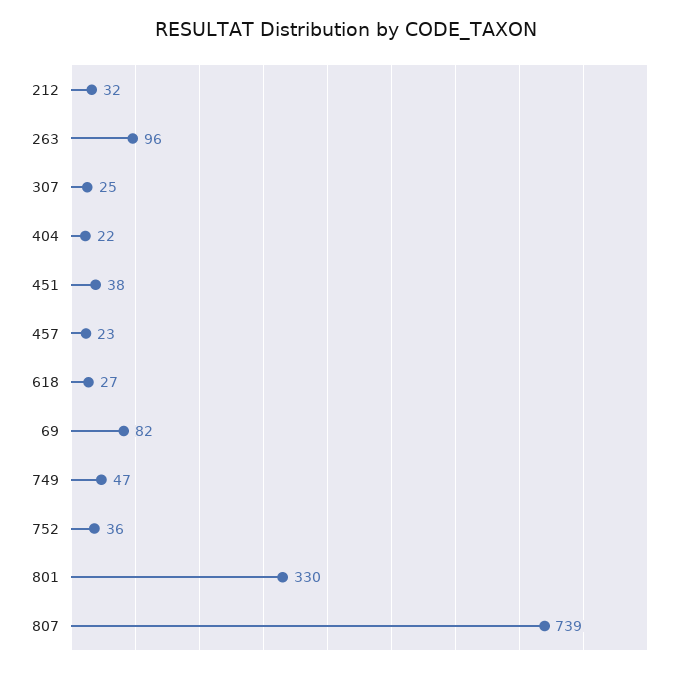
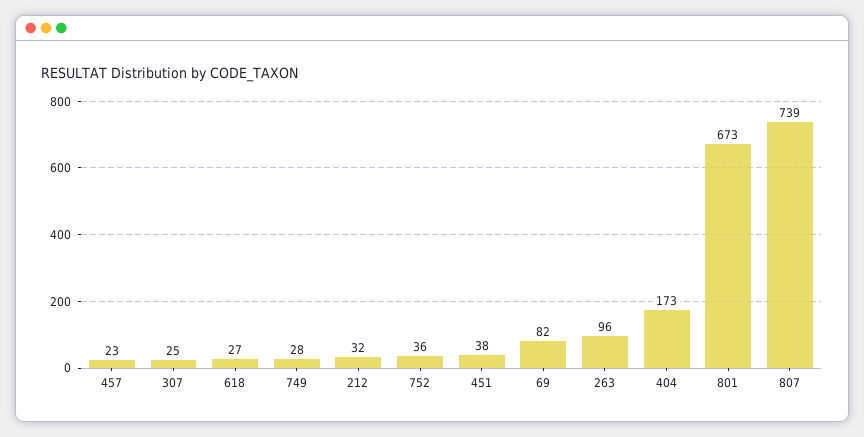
404: 22 -> 173
749: 47 -> 28
801: 330 -> 673

